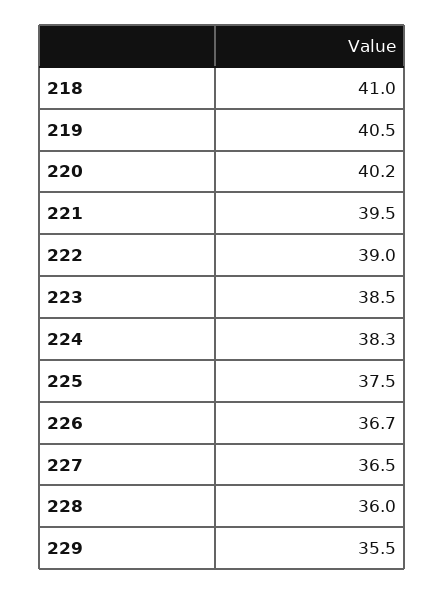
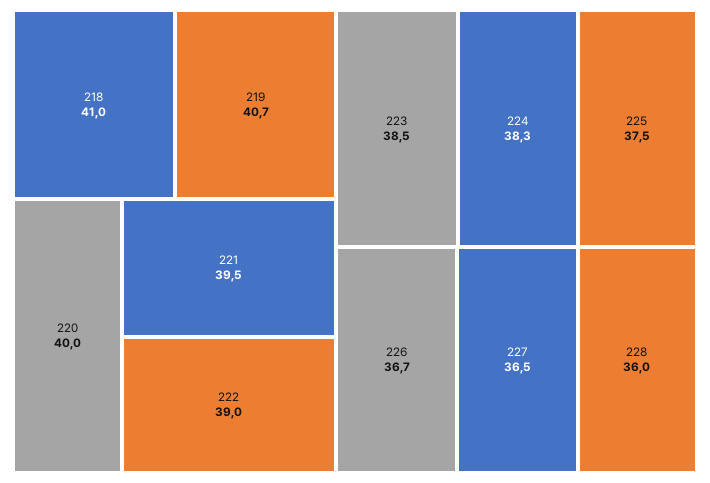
219: 40.5 -> 40.7
220: 40.2 -> 40
229: 35.5 -> none

